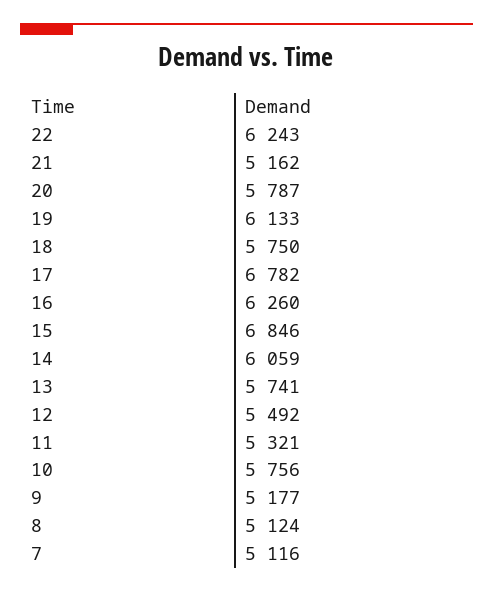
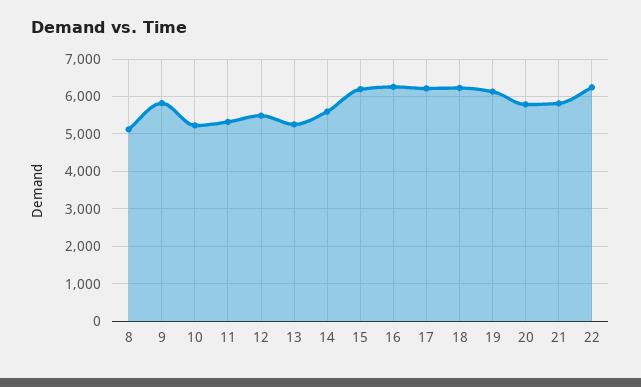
21: 5162 -> 5800
18: 5750 -> 6200
17: 6782 -> 6200
15: 6846 -> 6200
14: 6059 -> 5600
13: 5741 -> 5200
10: 5756 -> 5200
9: 5177 -> 5800
7: 5116 -> none

